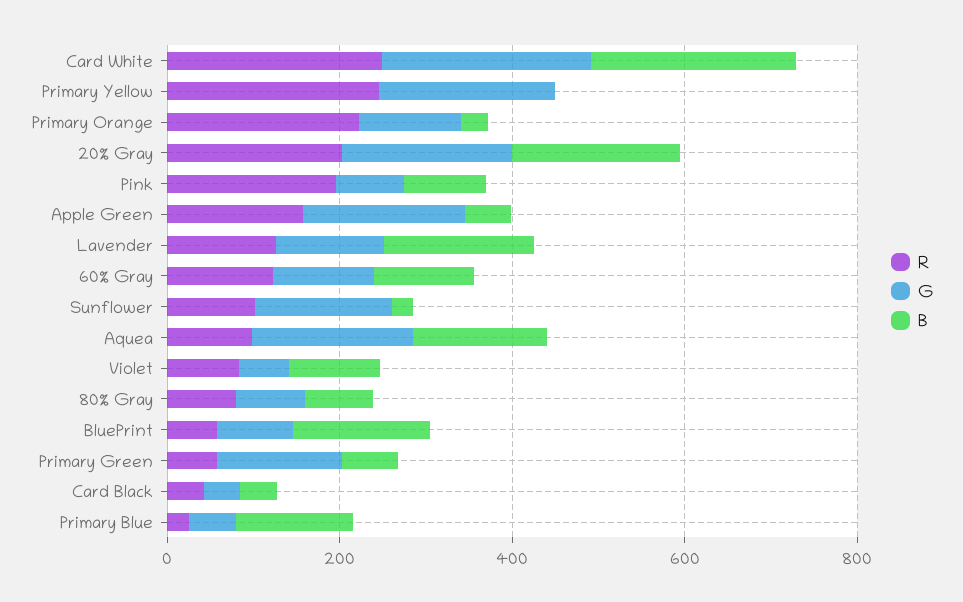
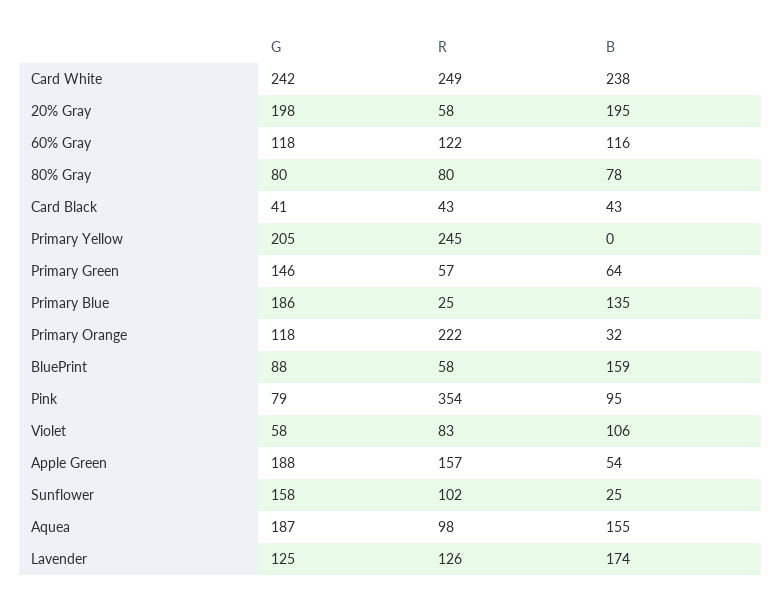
R, 20% Gray: 200 -> 58
R, Pink: 200 -> 354
G, Primary Blue: 50 -> 186

